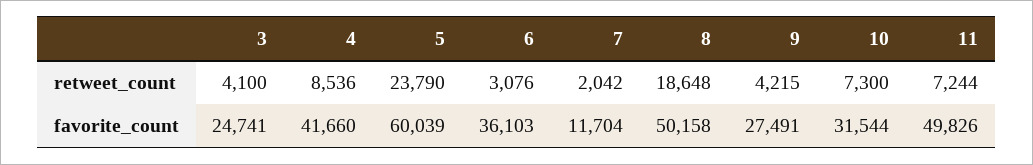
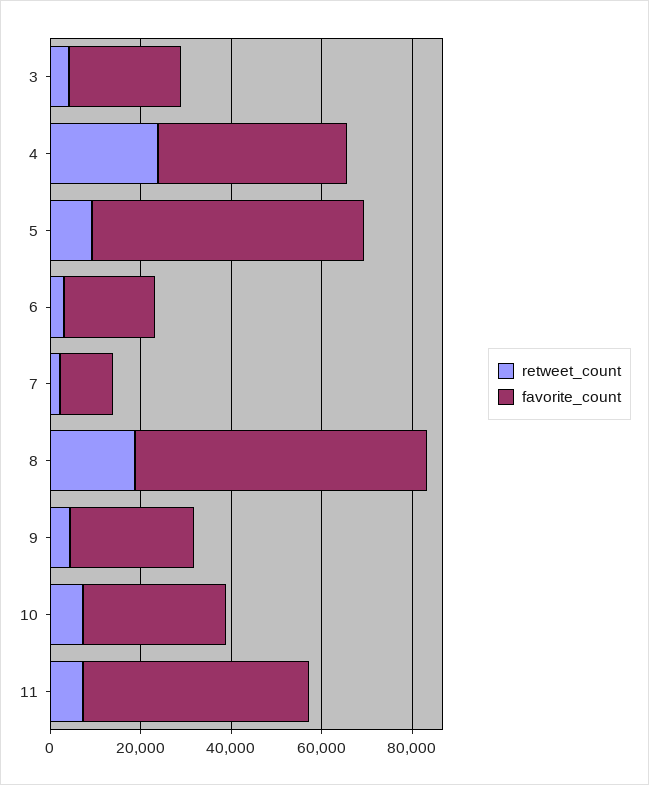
retweet_count, 4: 8536 -> 25000
retweet_count, 5: 23790 -> 10000
favorite_count, 6: 36103 -> 20000
favorite_count, 8: 50158 -> 65000

